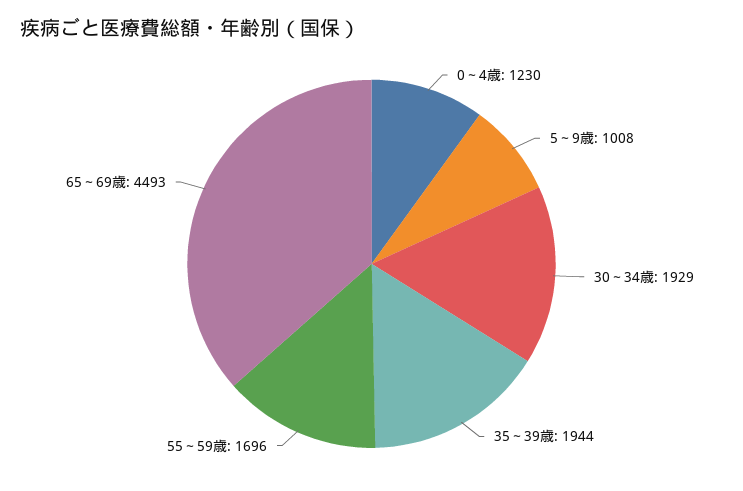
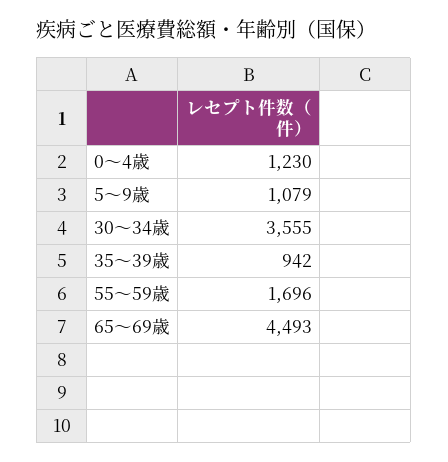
5～9歳: 1008 -> 1079
30～34歳: 1929 -> 3555
35～39歳: 1944 -> 942

